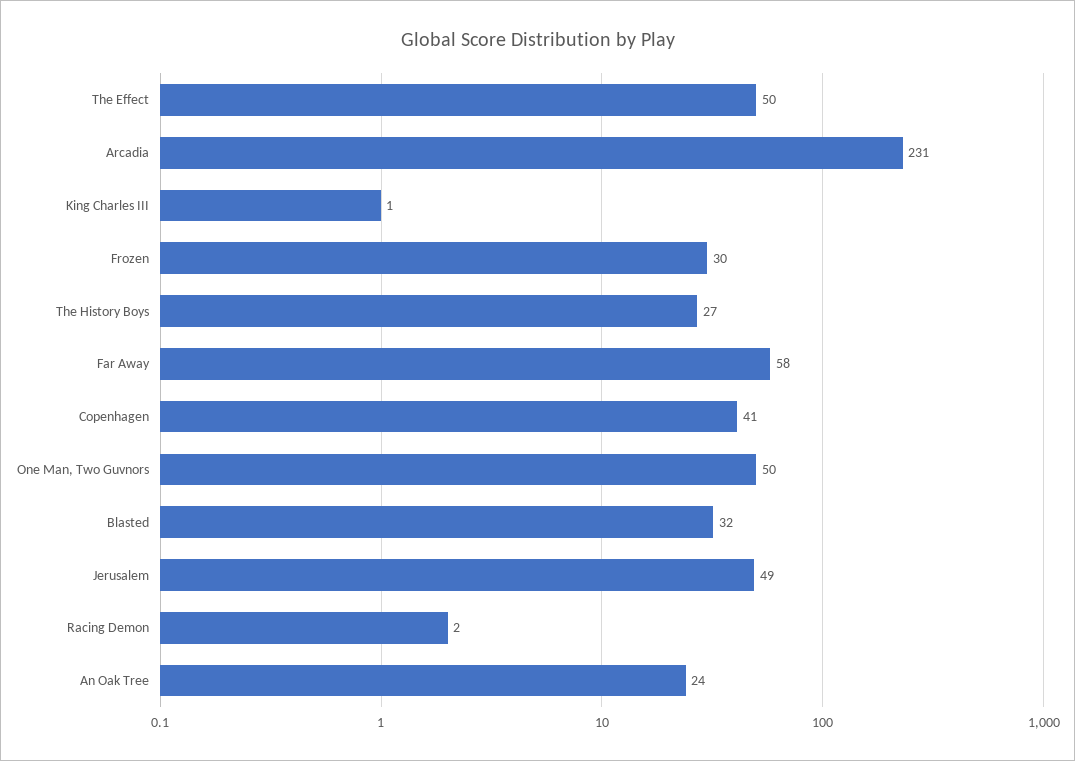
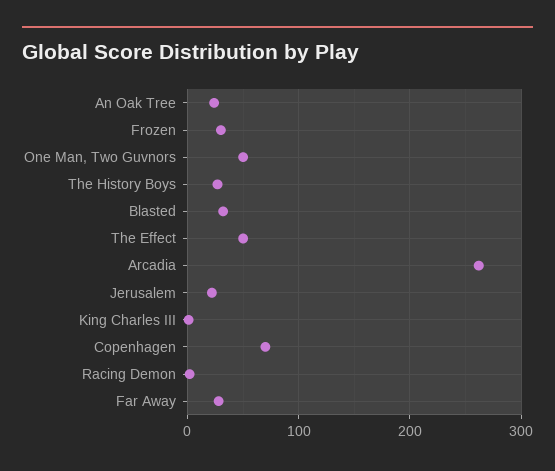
Arcadia: 231 -> 260
Far Away: 58 -> 30
Copenhagen: 41 -> 70
Jerusalem: 49 -> 20

